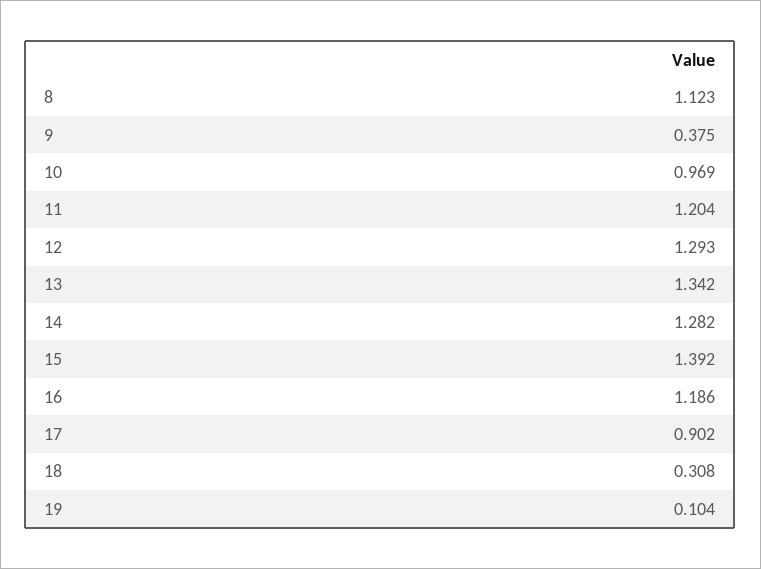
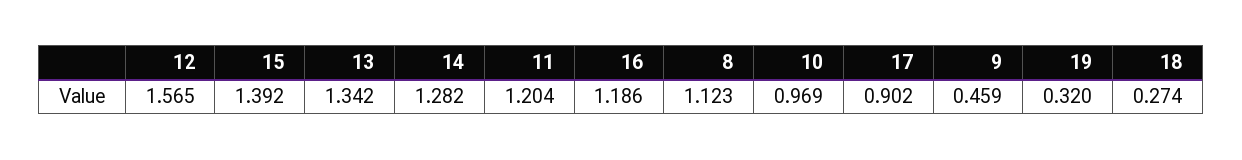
9: 0.375 -> 0.459
12: 1.293 -> 1.565
18: 0.308 -> 0.274
19: 0.104 -> 0.32

